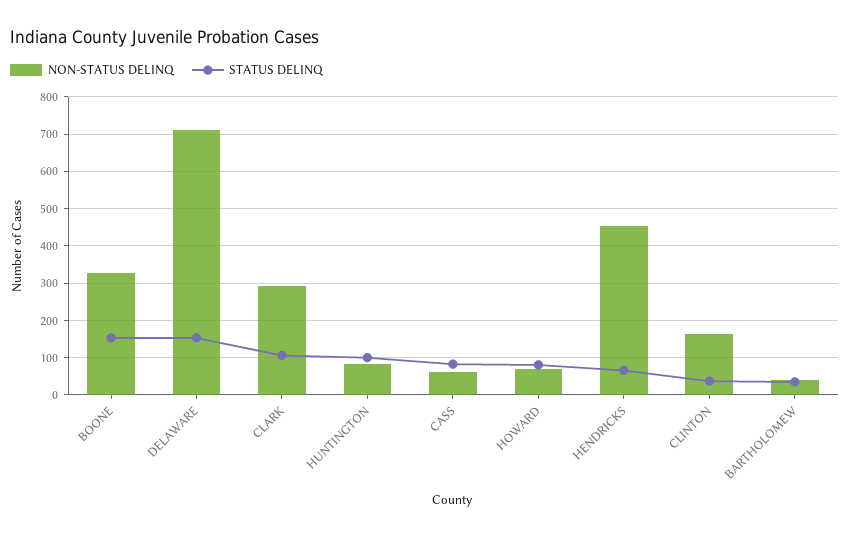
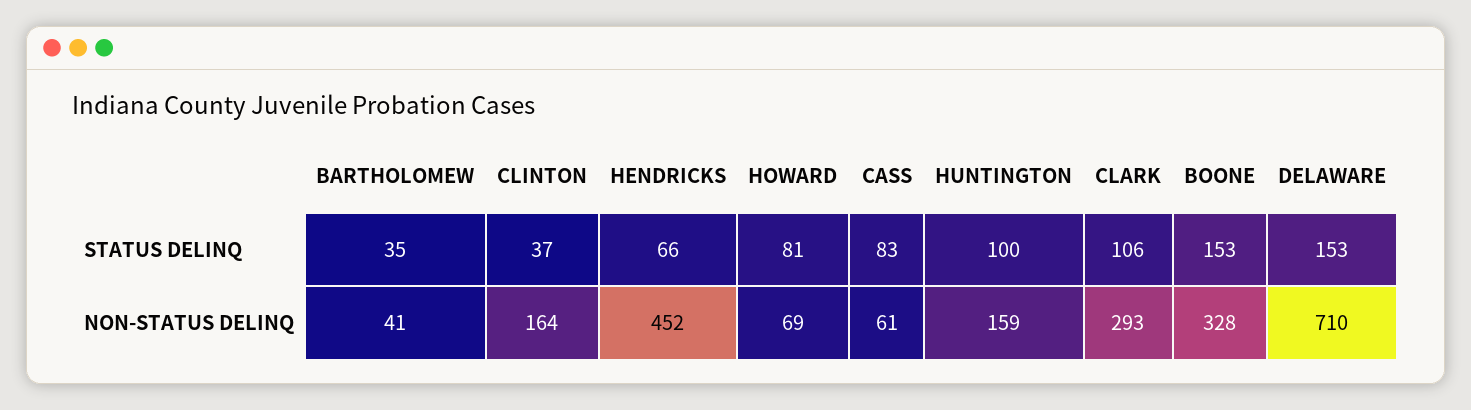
NON-STATUS DELINQ, HUNTINGTON: 80 -> 159

